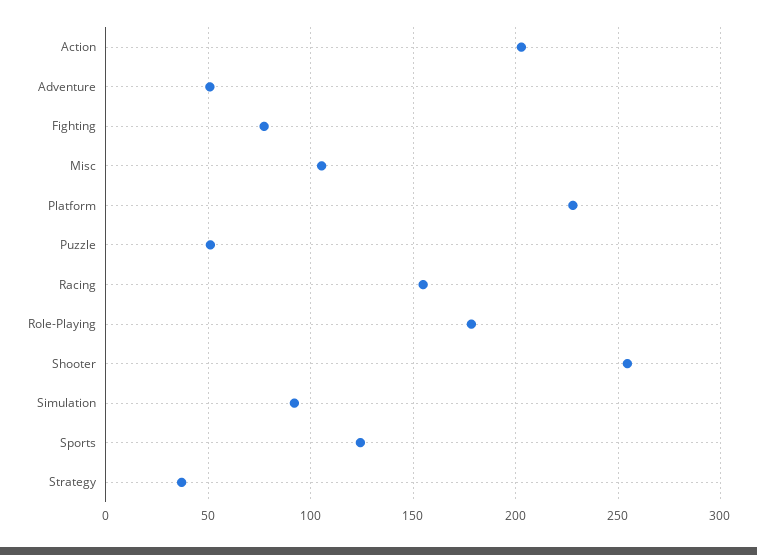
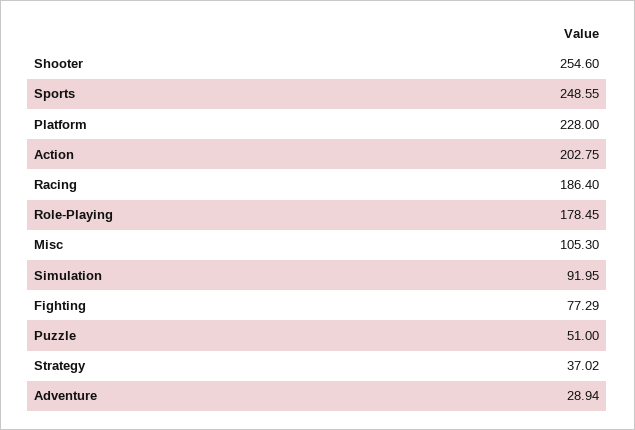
Adventure: 50 -> 28.94
Racing: 155 -> 186.4
Sports: 125 -> 248.55

